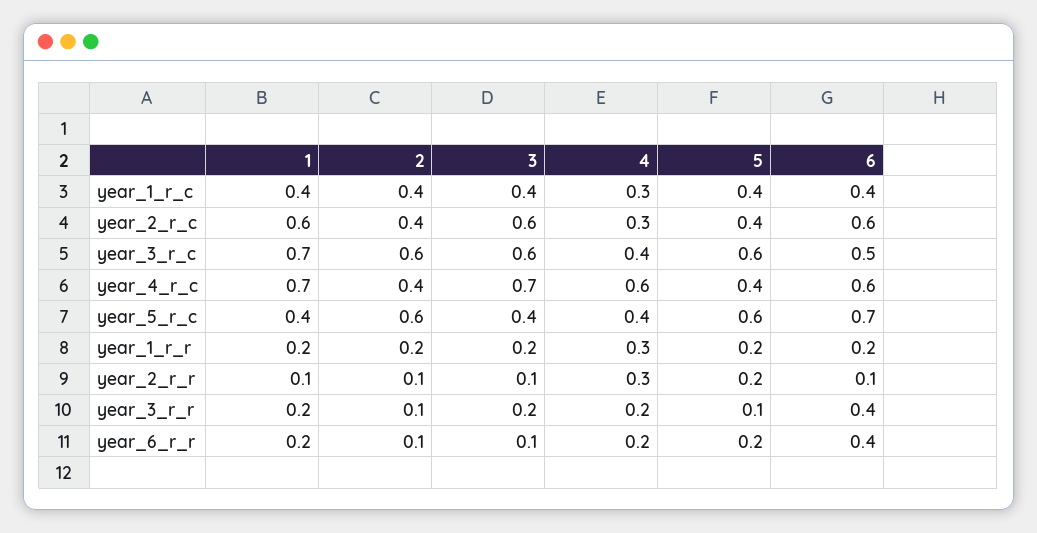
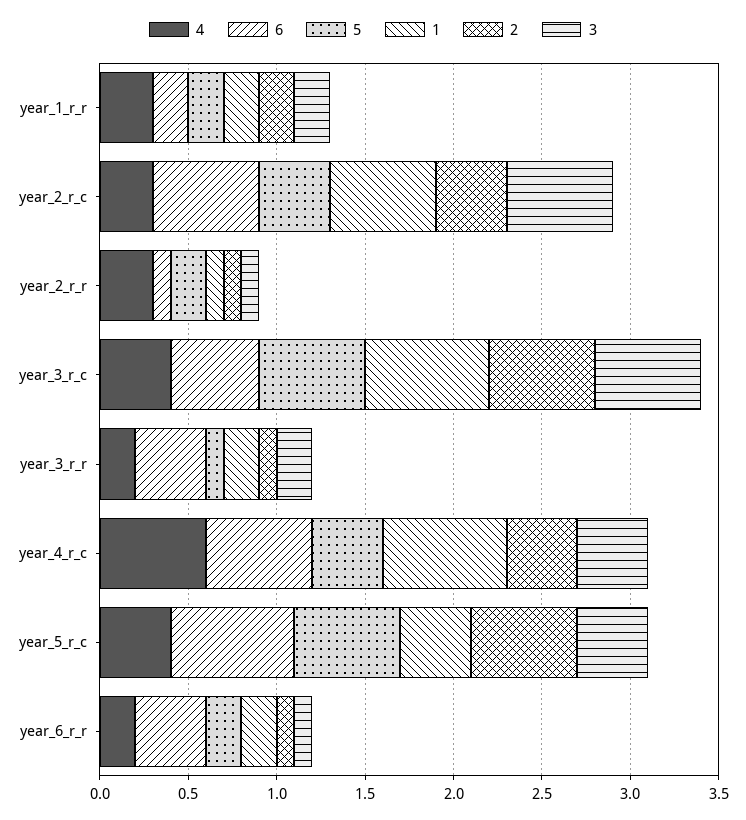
1, year_1_r_c: 0.4 -> none
2, year_1_r_c: 0.4 -> none
3, year_1_r_c: 0.4 -> none
4, year_1_r_c: 0.3 -> none
5, year_1_r_c: 0.4 -> none
6, year_1_r_c: 0.4 -> none
3, year_4_r_c: 0.7 -> 0.4

